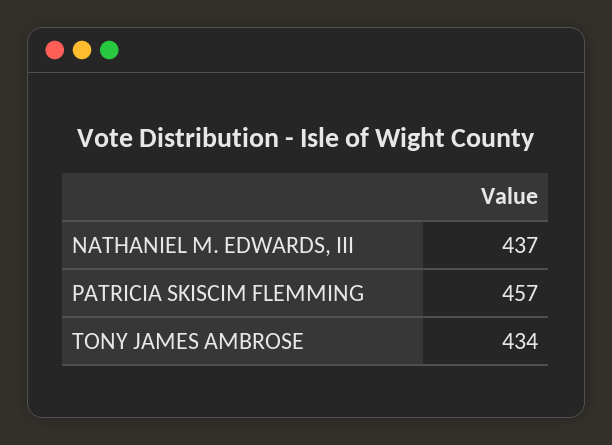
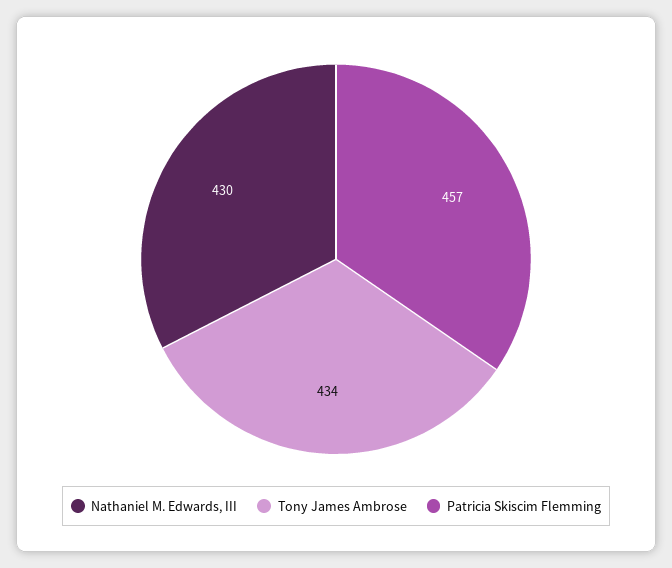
NATHANIEL M. EDWARDS, III: 437 -> 430

